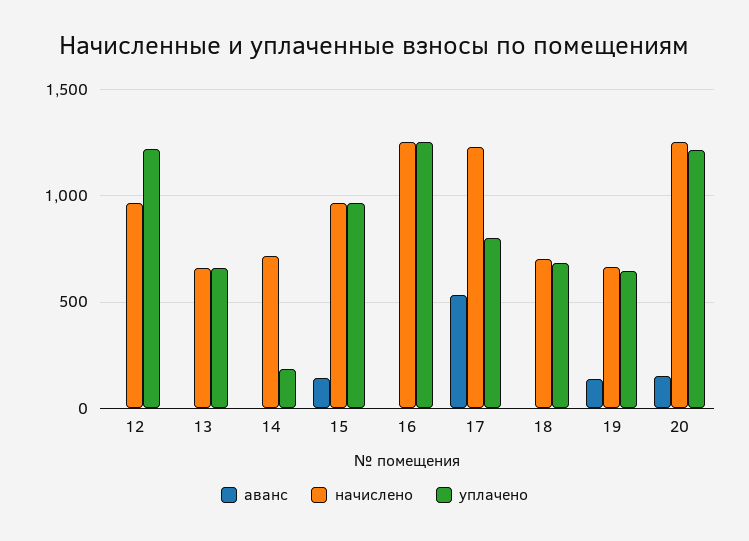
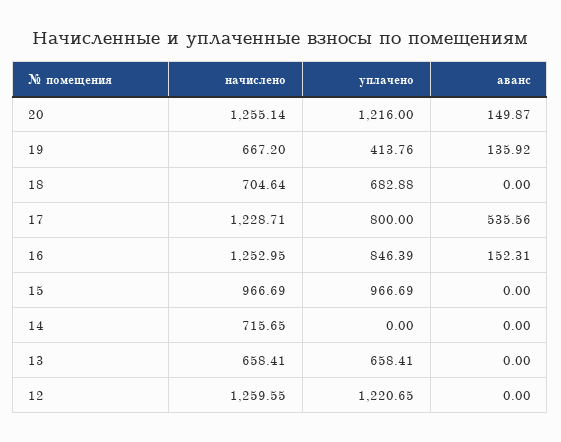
начислено, 12: 950 -> 1259.55
уплачено, 14: 200 -> 0
аванс, 15: 150 -> 0
аванс, 16: 0 -> 152.31
уплачено, 16: 1250 -> 846.39
уплачено, 19: 650 -> 413.76

